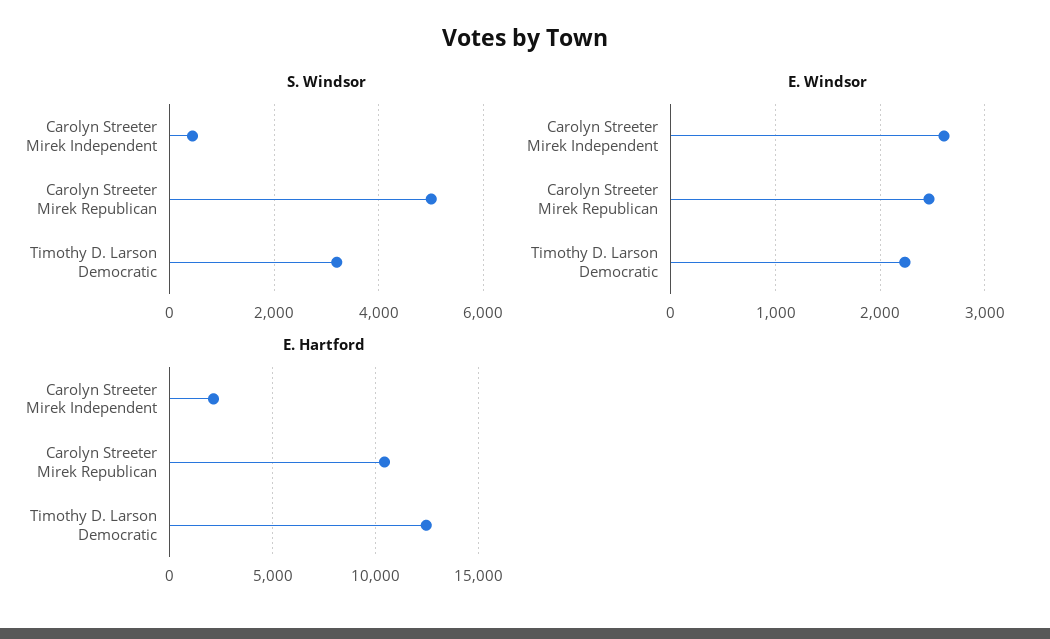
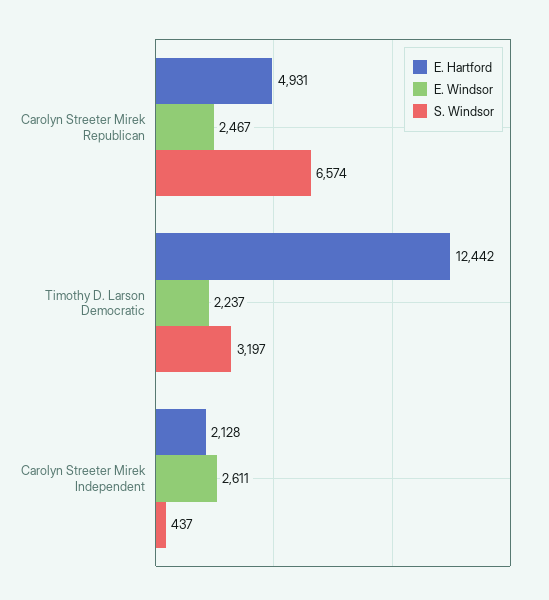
S. Windsor, Carolyn Streeter Mirek Republican: 5000 -> 6574
E. Hartford, Carolyn Streeter Mirek Republican: 10500 -> 4931

